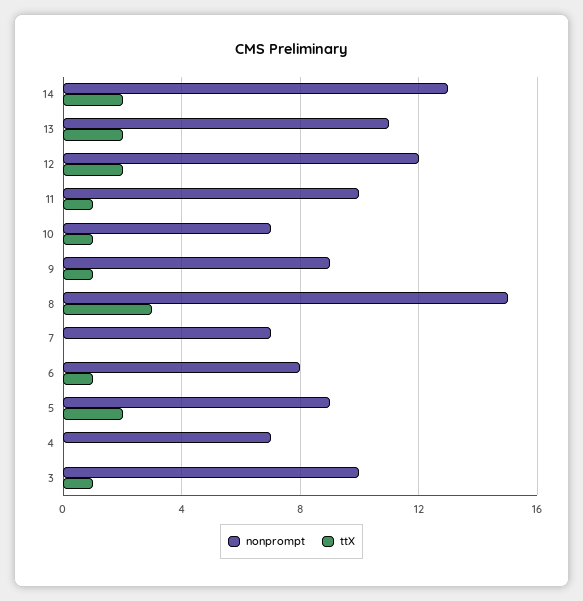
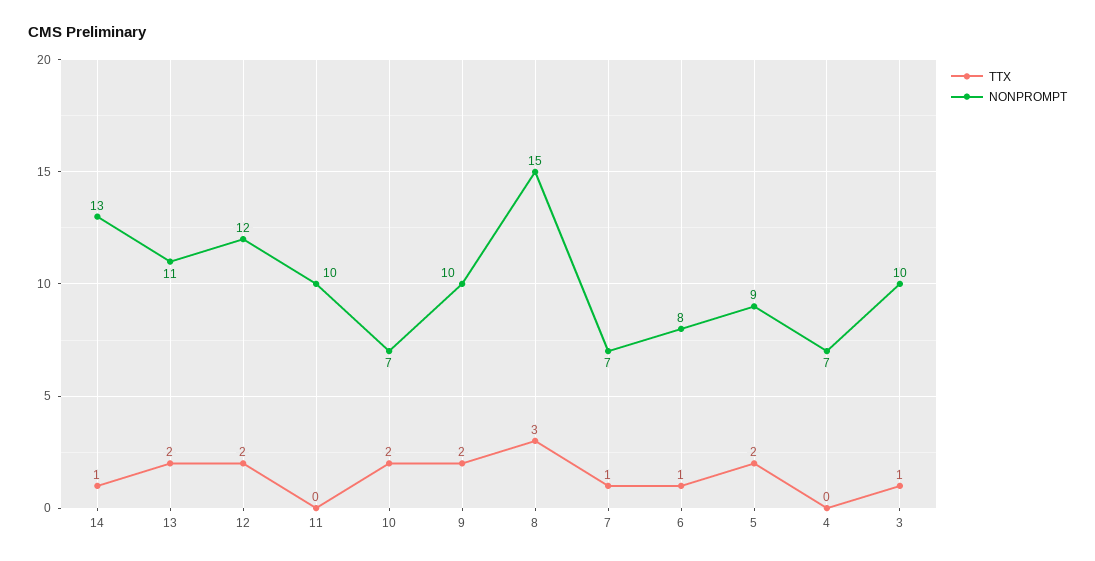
ttX, 14: 2 -> 1
ttX, 11: 1 -> 0
ttX, 10: 1 -> 2
nonprompt, 9: 9 -> 10
ttX, 9: 1 -> 2
ttX, 7: 0 -> 1

